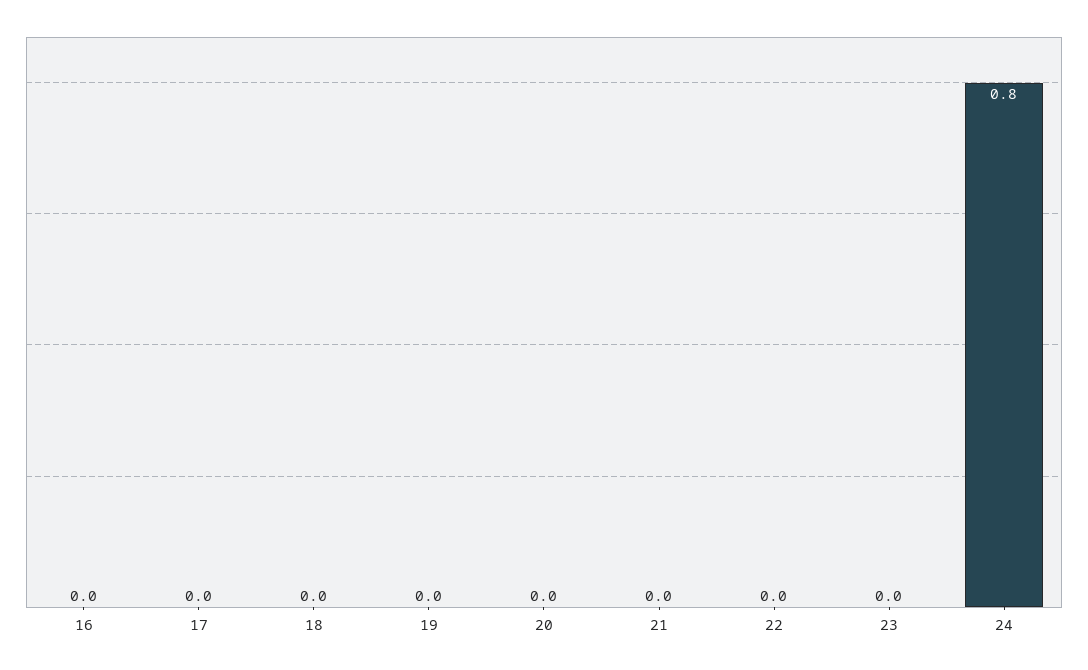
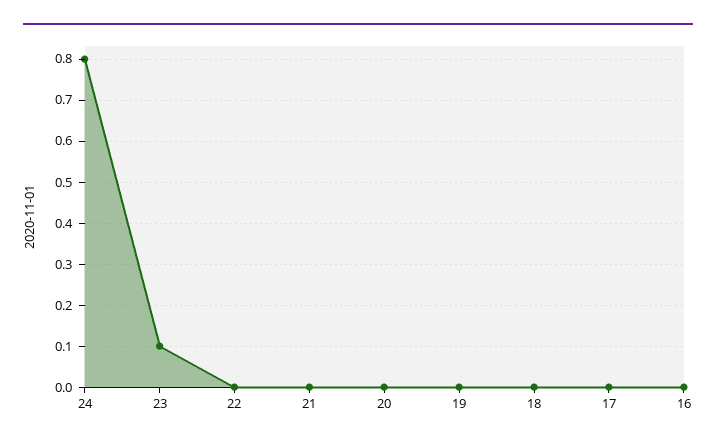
23: 0 -> 0.1

